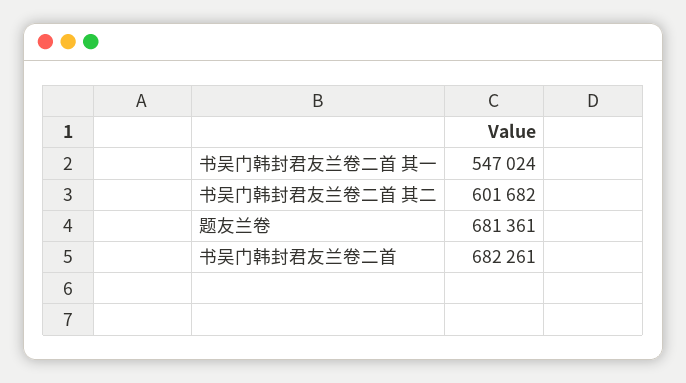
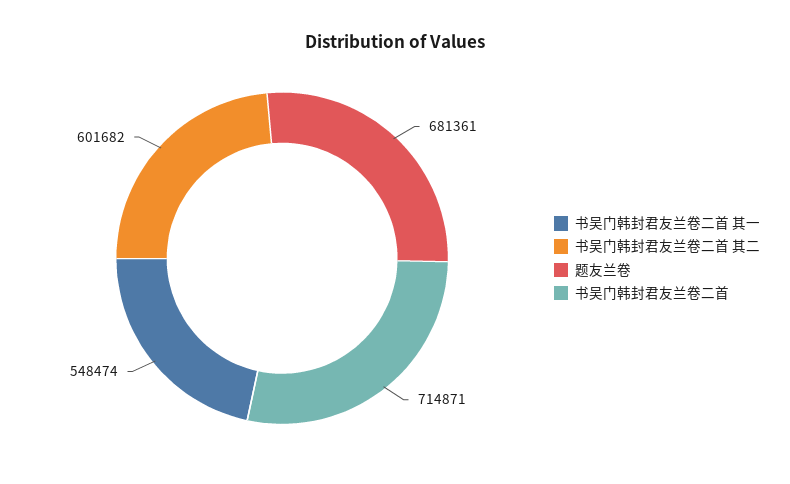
书吴门韩封君友兰卷二首 其一: 547024 -> 548474
书吴门韩封君友兰卷二首: 682261 -> 714871

